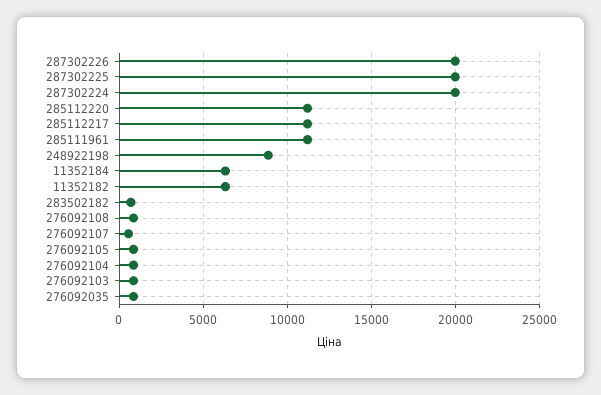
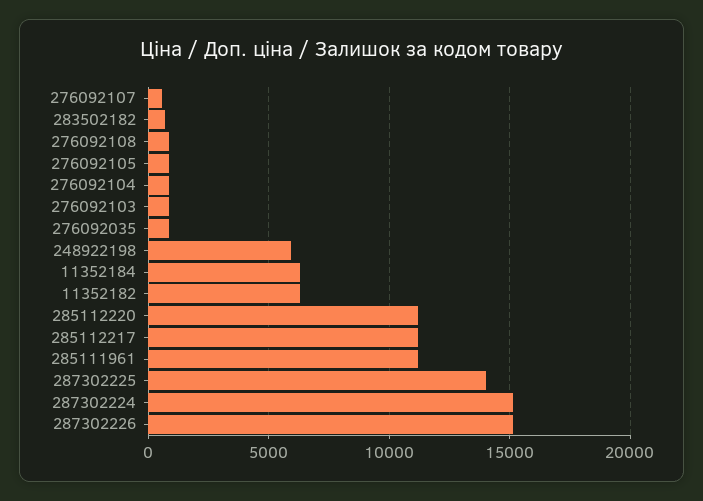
287302226: 20000 -> 15000
287302225: 20000 -> 14000
287302224: 20000 -> 15000
248922198: 9000 -> 6000

